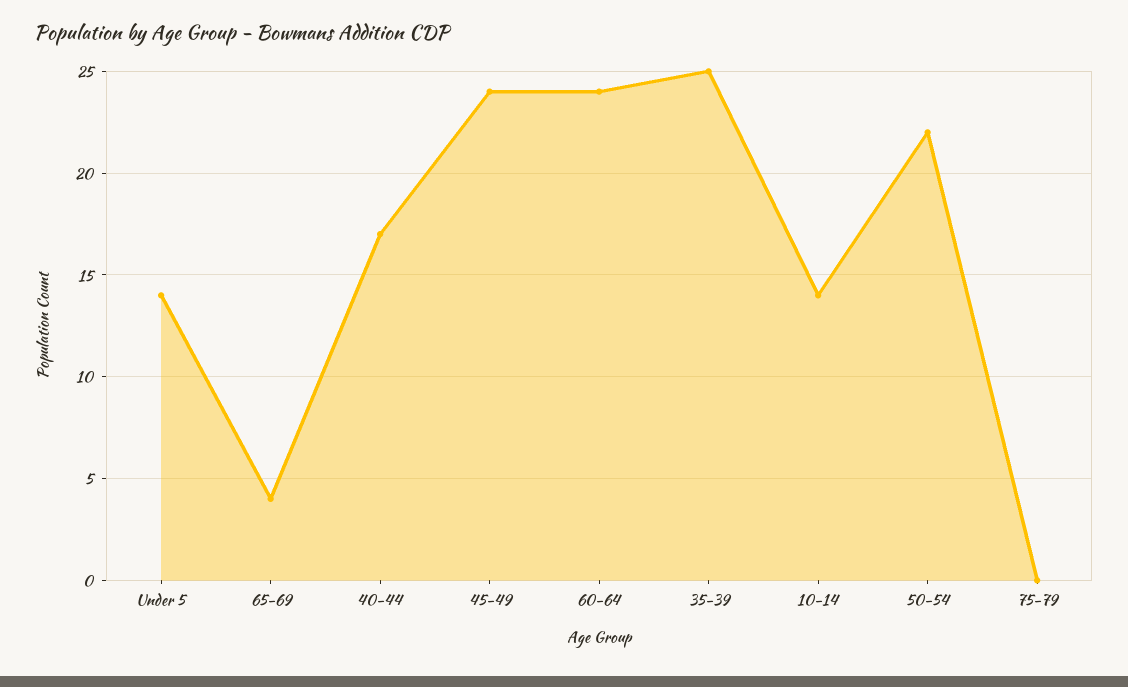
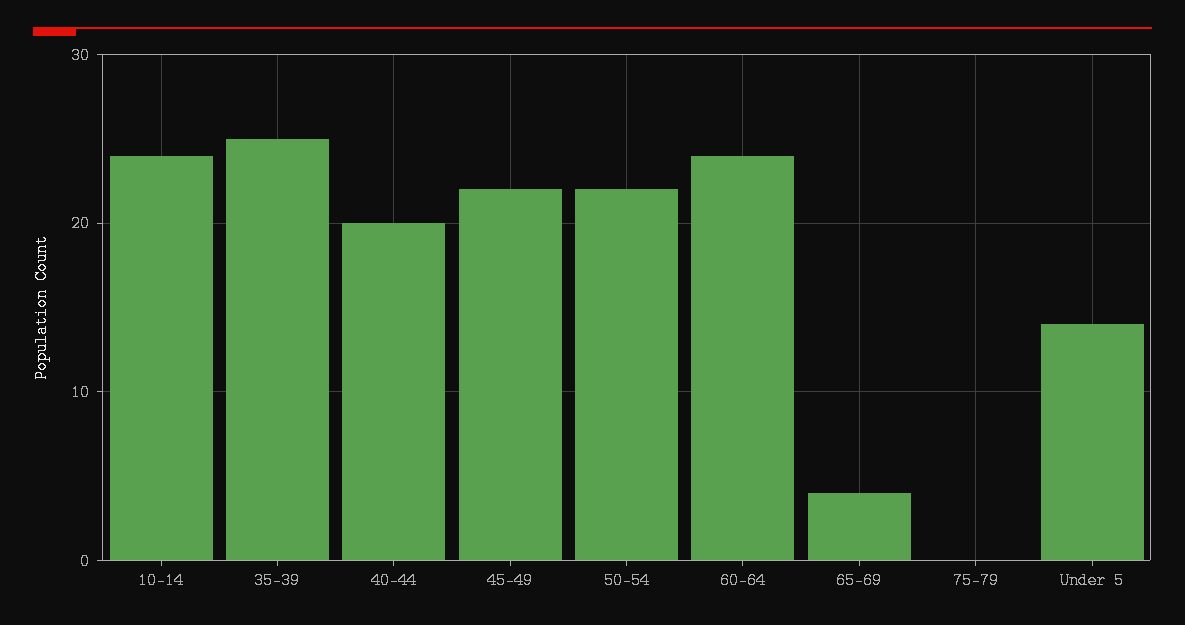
40-44: 17 -> 20
45-49: 24 -> 22
10-14: 14 -> 24

